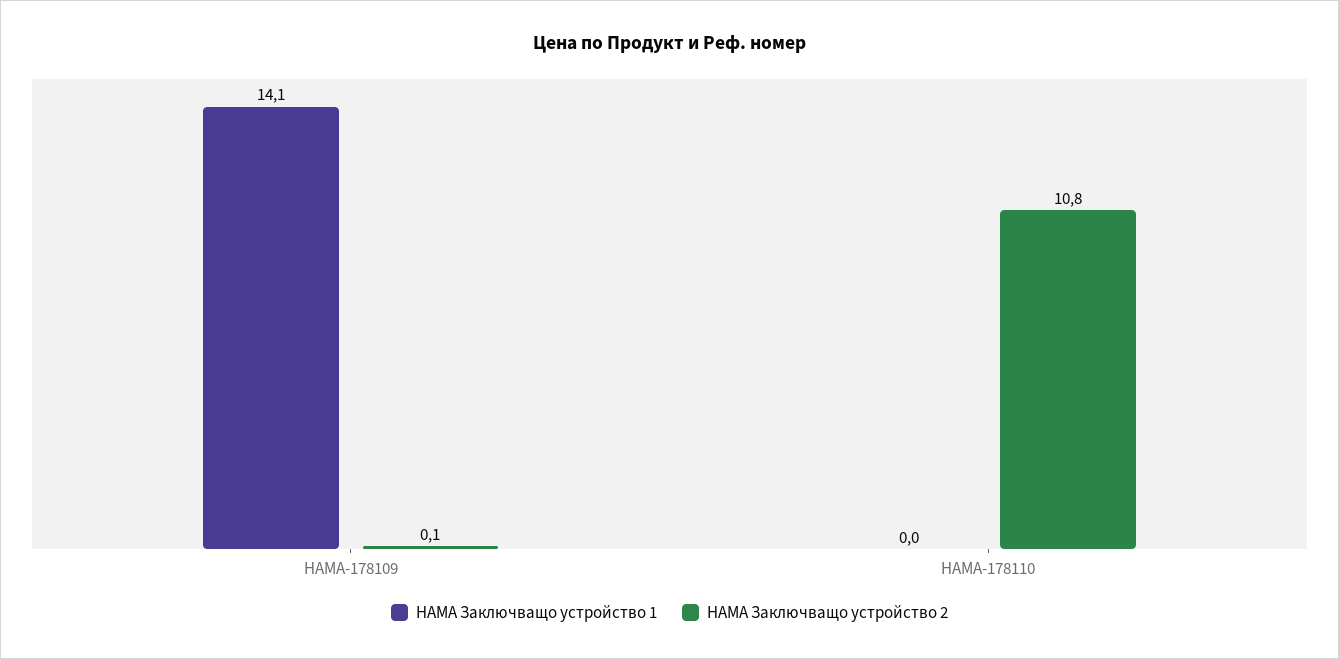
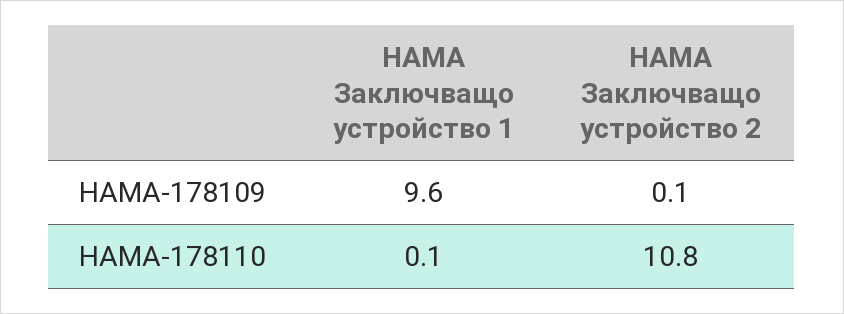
HAMA Заключващо устройство 1, HAMA-178109: 14.1 -> 9.6
HAMA Заключващо устройство 1, HAMA-178110: 0 -> 0.1

